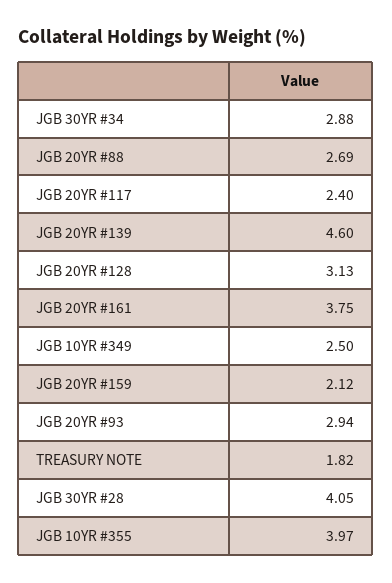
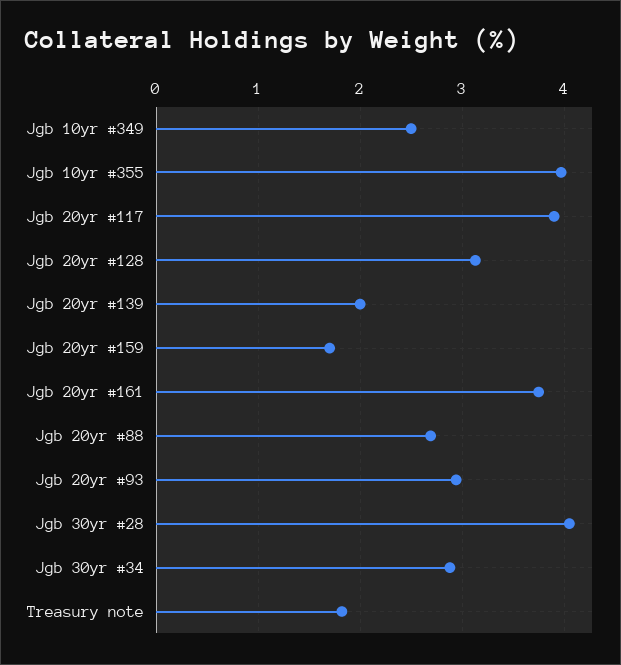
JGB 20YR #117: 2.4 -> 3.9
JGB 20YR #139: 4.6 -> 2
JGB 20YR #159: 2.12 -> 1.7

